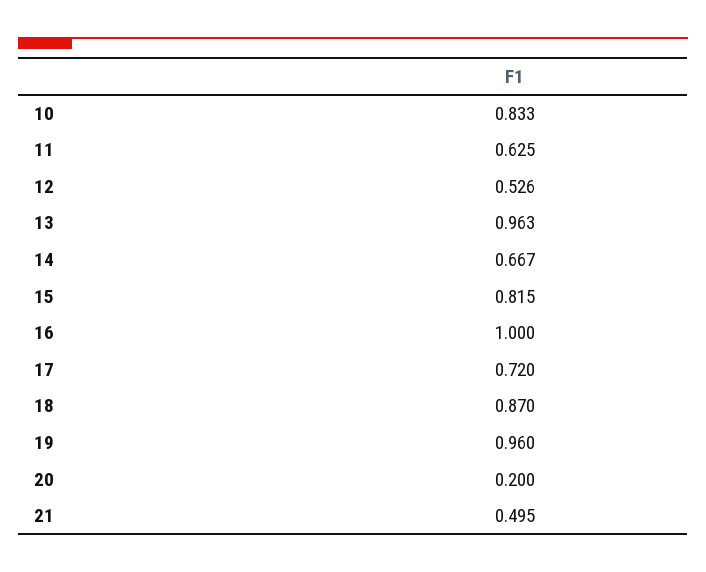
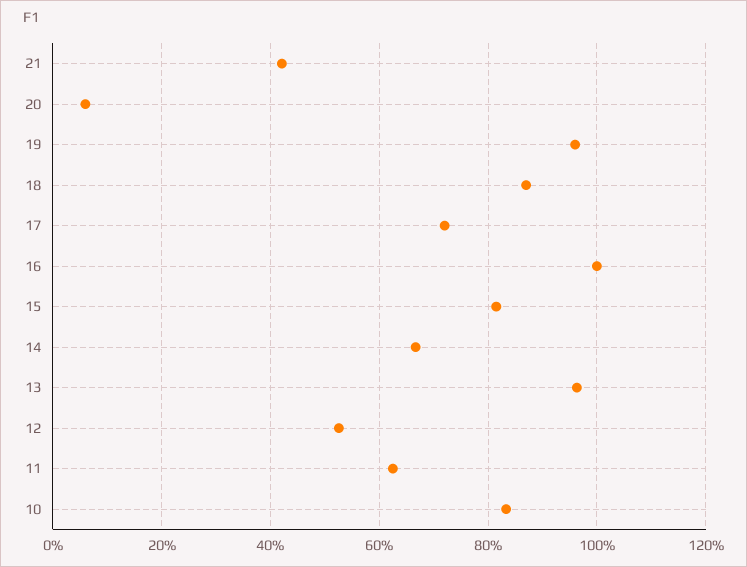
20: 0.2 -> 0.06
21: 0.495 -> 0.42

